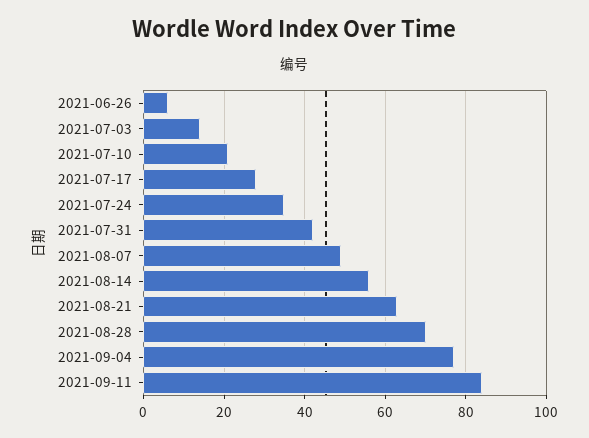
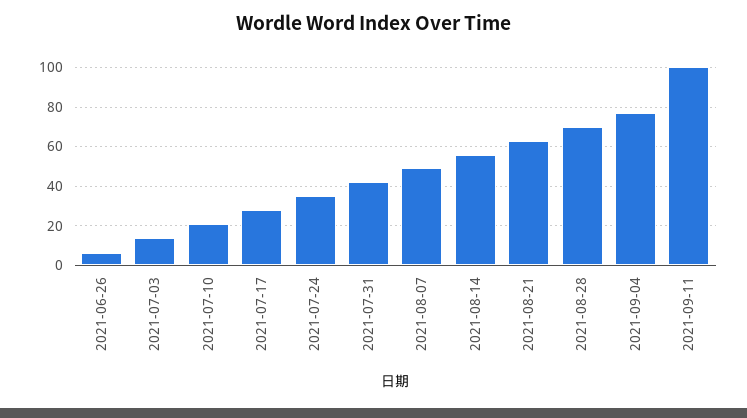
2021-09-11: 85 -> 100

